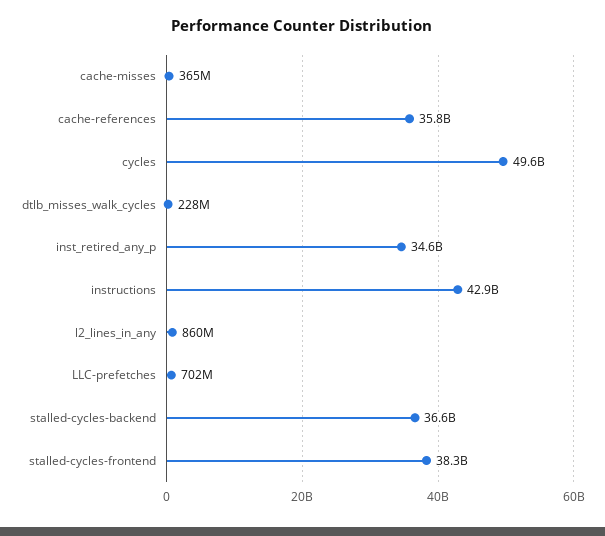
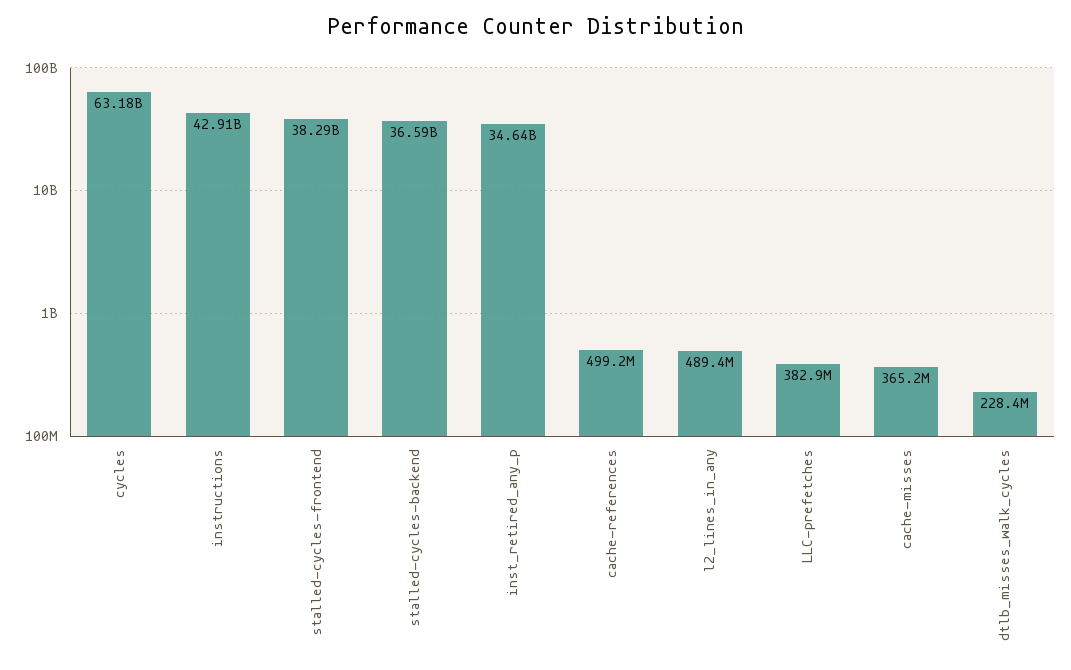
cache-references: 35800000000 -> 499200000
cycles: 49600000000 -> 63180000000
l2_lines_in_any: 860000000 -> 489400000
LLC-prefetches: 702000000 -> 382900000

